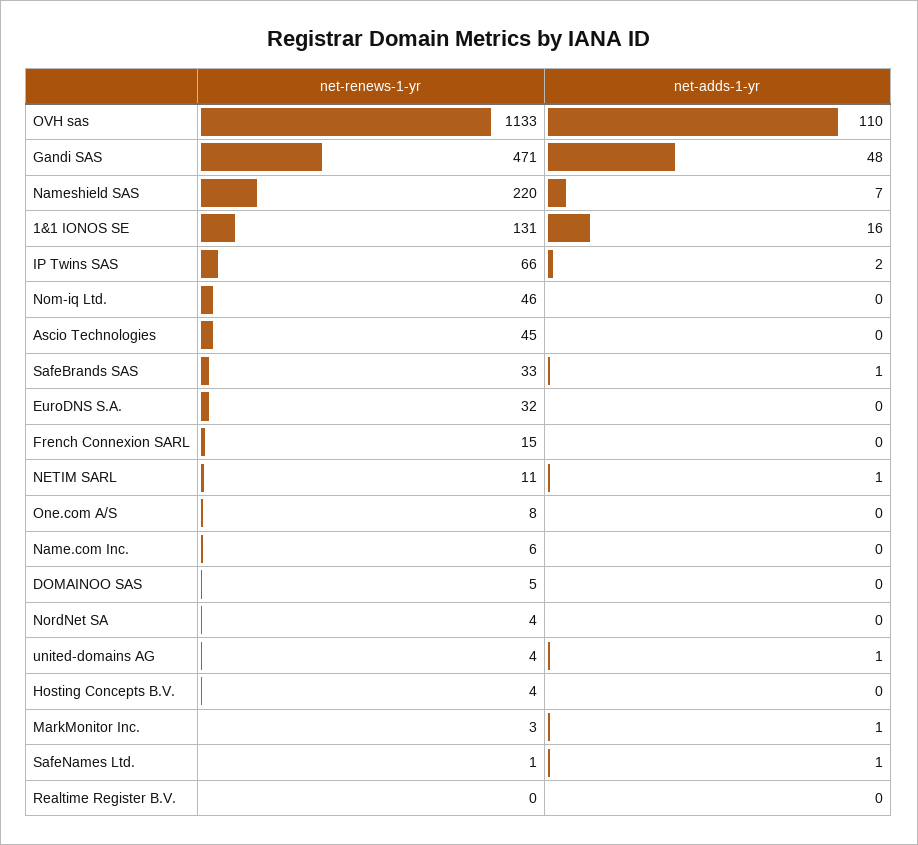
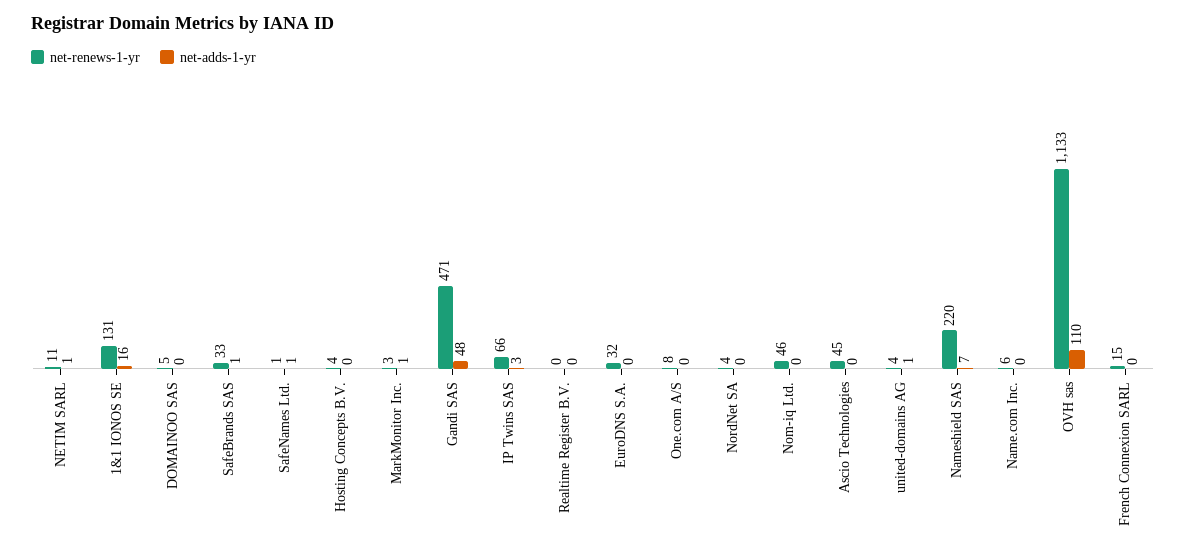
net-adds-1-yr, IP Twins SAS: 2 -> 3

